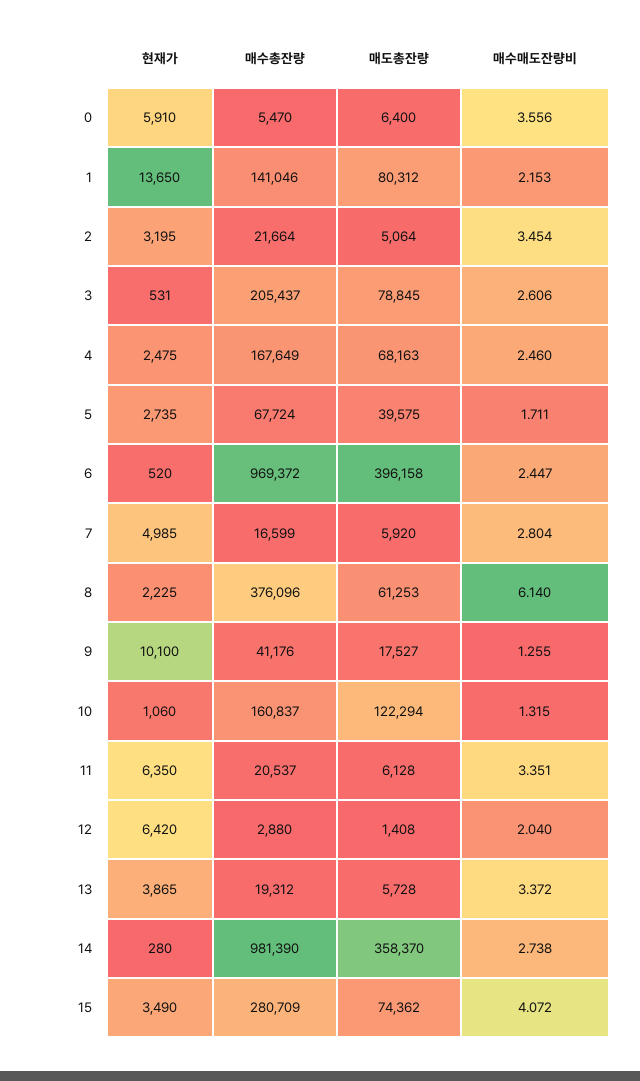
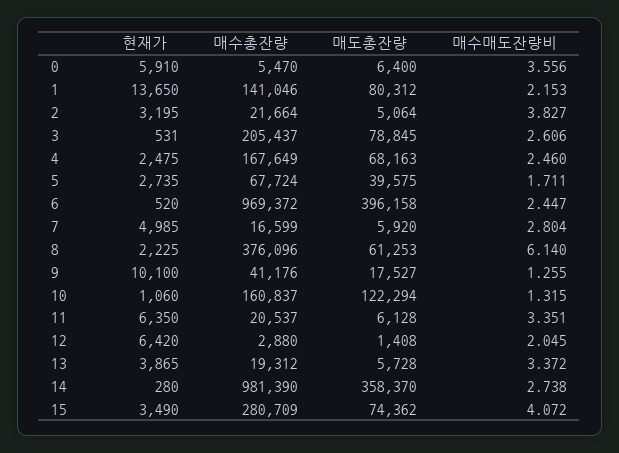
매수매도잔량비, 2: 3.454 -> 3.827
매수매도잔량비, 12: 2.04 -> 2.045

